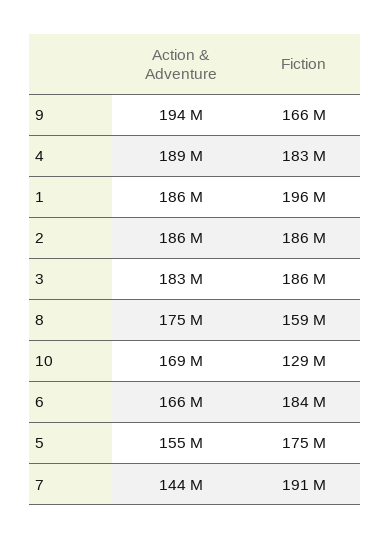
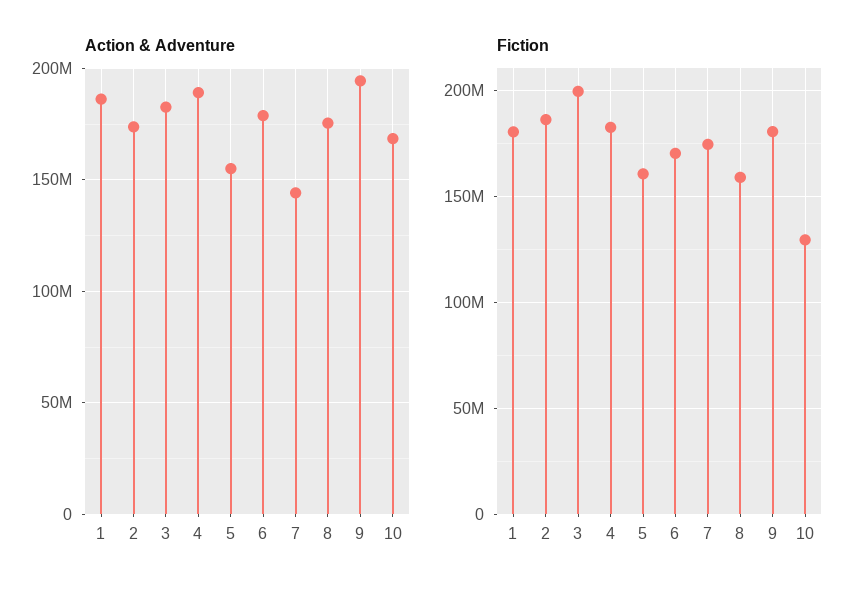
Fiction, 9: 166000000 -> 180000000
Fiction, 1: 196000000 -> 180000000
Action & Adventure, 2: 186000000 -> 175000000
Fiction, 3: 186000000 -> 200000000
Action & Adventure, 6: 166000000 -> 180000000
Fiction, 6: 184000000 -> 170000000
Fiction, 5: 175000000 -> 160000000
Fiction, 7: 191000000 -> 175000000

